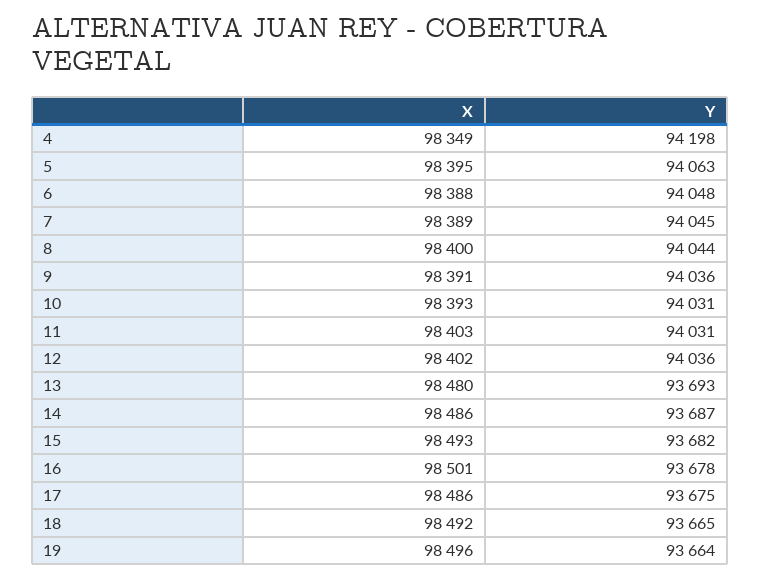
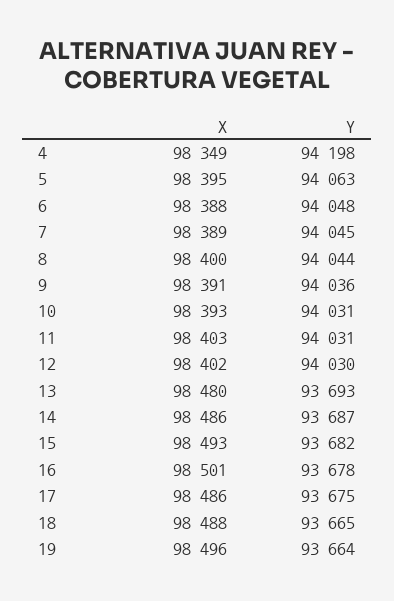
Y, 12: 94036 -> 94030
X, 18: 98492 -> 98488

